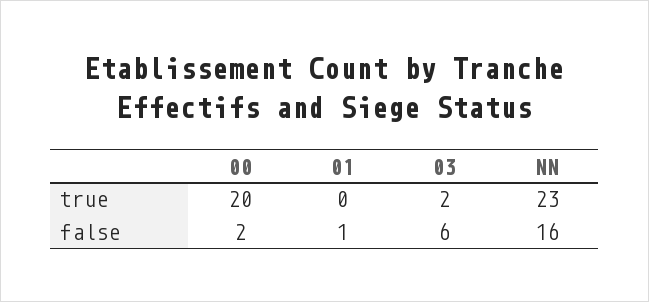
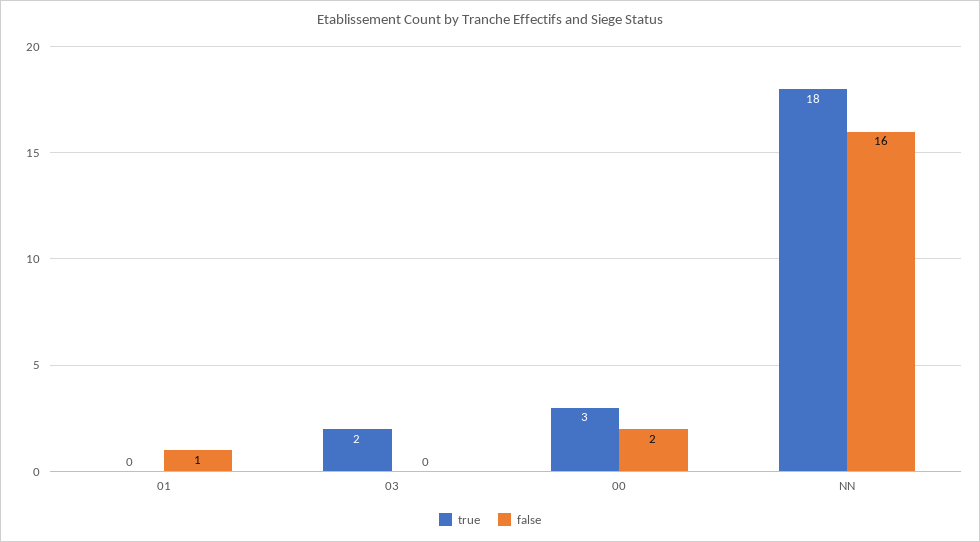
true, 00: 20 -> 3
true, NN: 23 -> 18
false, 03: 6 -> 0

